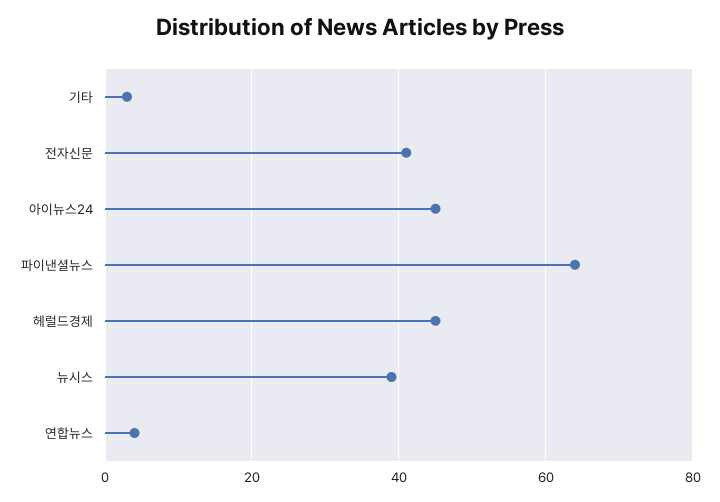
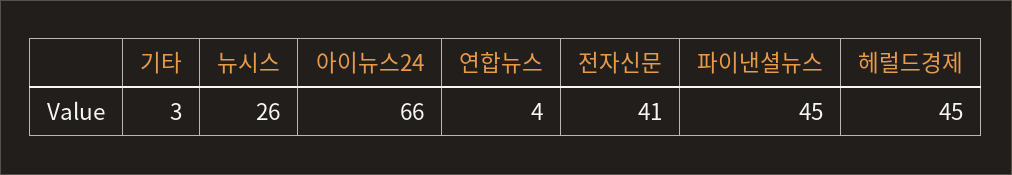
아이뉴스24: 45 -> 66
파이낸셜뉴스: 65 -> 45
뉴시스: 40 -> 26

